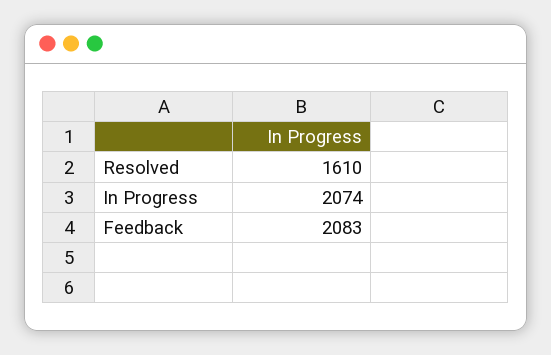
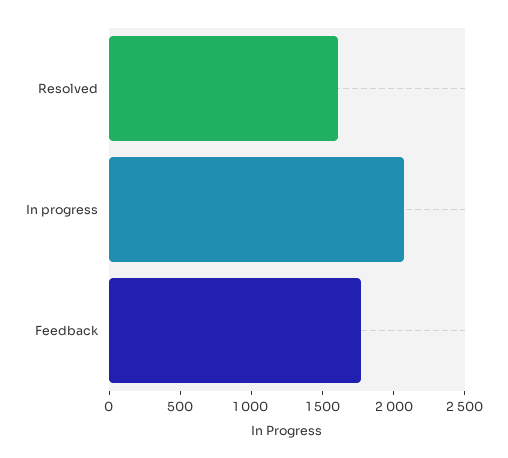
Feedback: 2083 -> 1800

